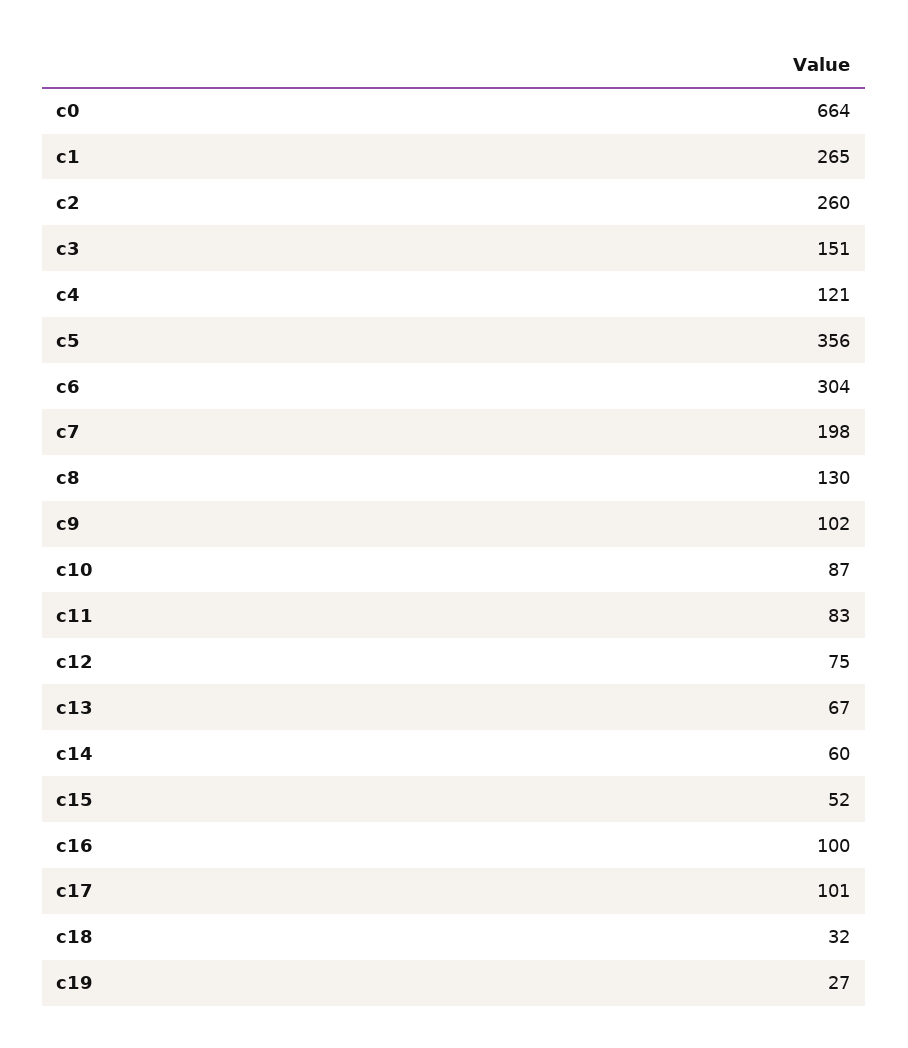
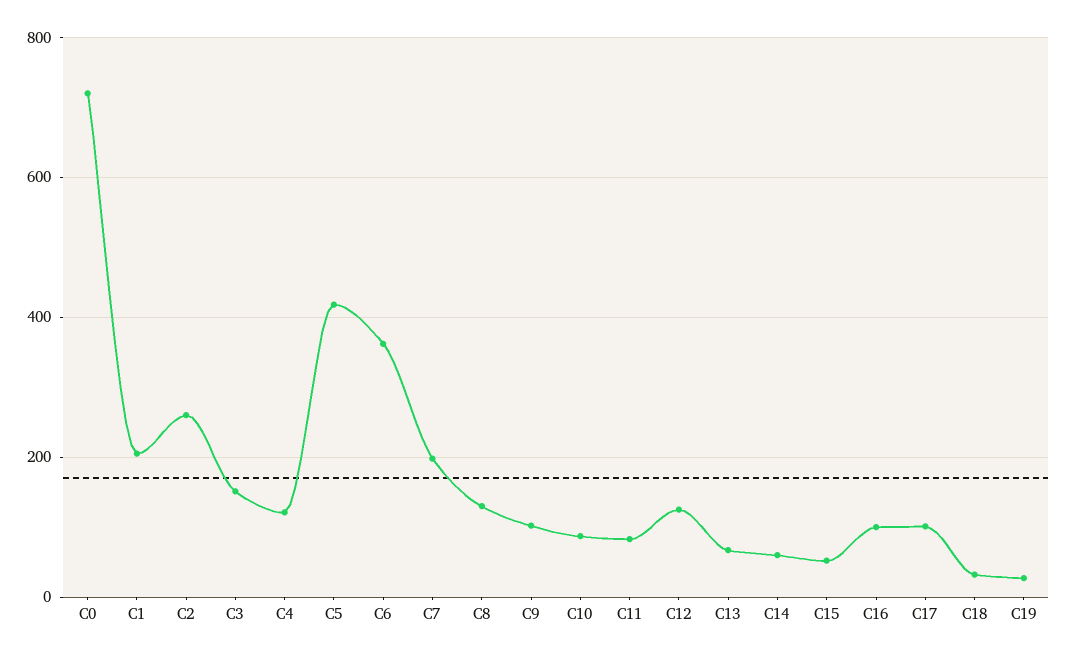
c0: 664 -> 720
c1: 265 -> 200
c5: 356 -> 420
c6: 304 -> 360
c12: 75 -> 120

